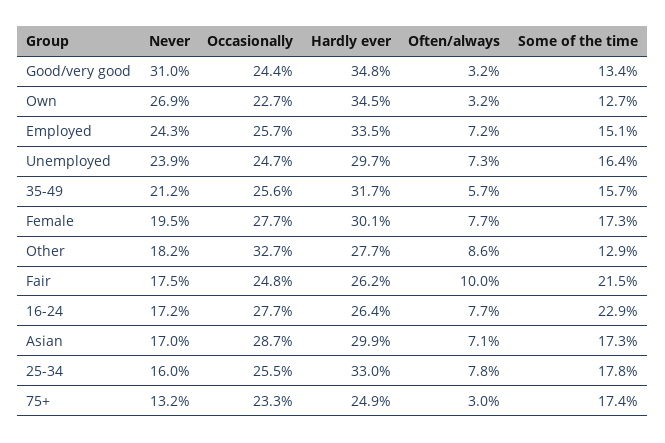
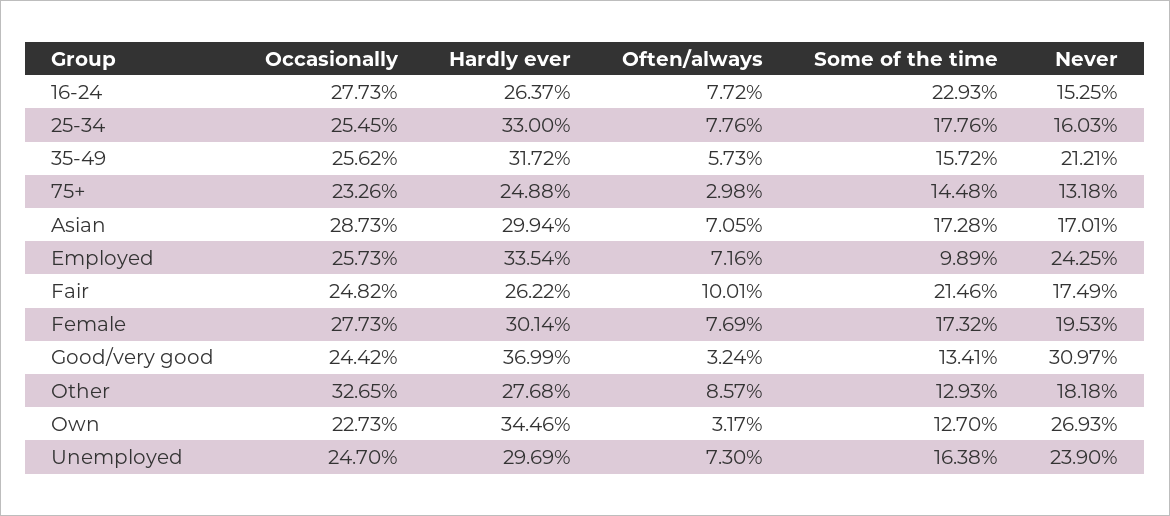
Hardly ever, Good/very good: 34.8 -> 36.99
Some of the time, Employed: 15.1 -> 9.89
Never, 16-24: 17.2 -> 15.25
Some of the time, 75+: 17.4 -> 14.48

